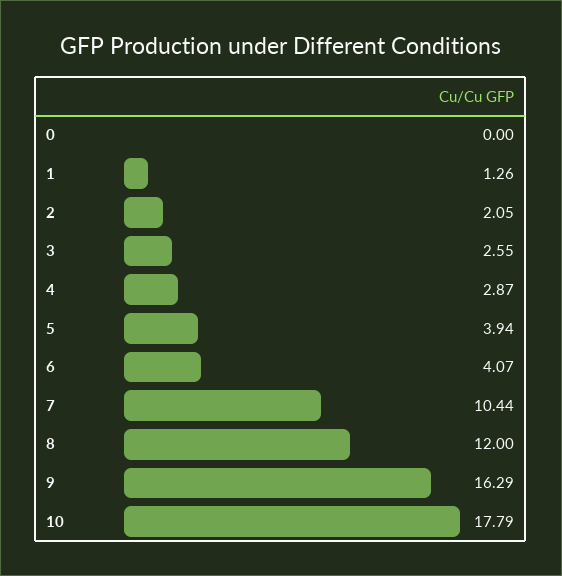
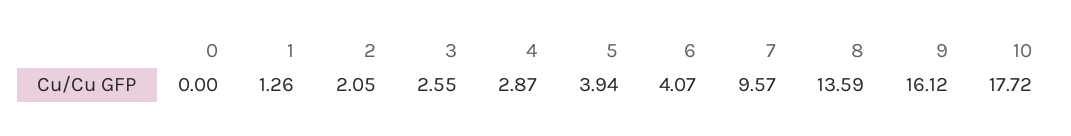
7: 10.44 -> 9.57
8: 12 -> 13.59
9: 16.29 -> 16.12
10: 17.79 -> 17.72

